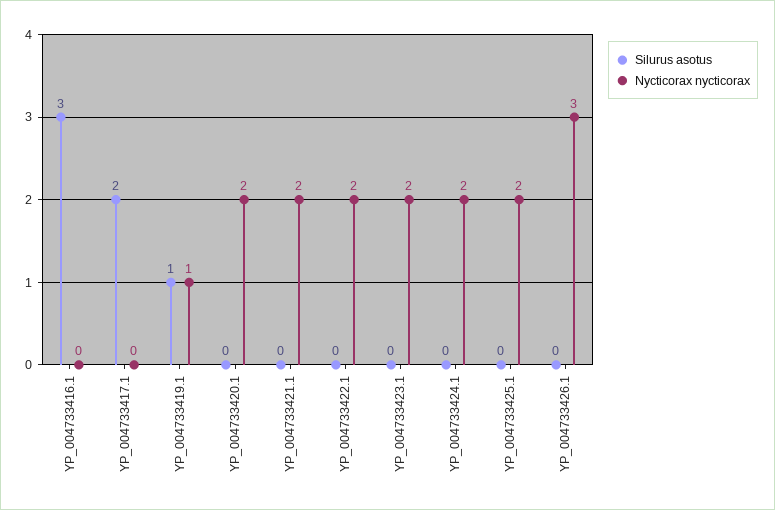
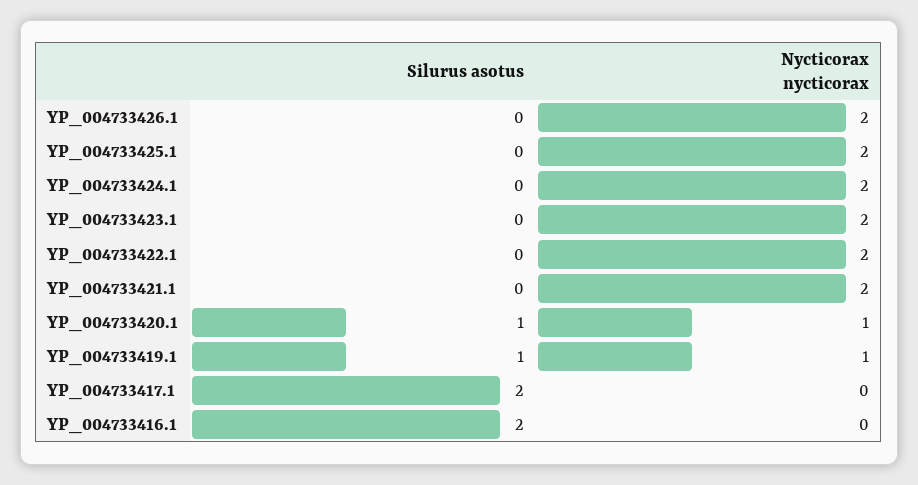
Silurus asotus, YP_004733416.1: 3 -> 2
Silurus asotus, YP_004733420.1: 0 -> 1
Nycticorax nycticorax, YP_004733420.1: 2 -> 1
Nycticorax nycticorax, YP_004733426.1: 3 -> 2

